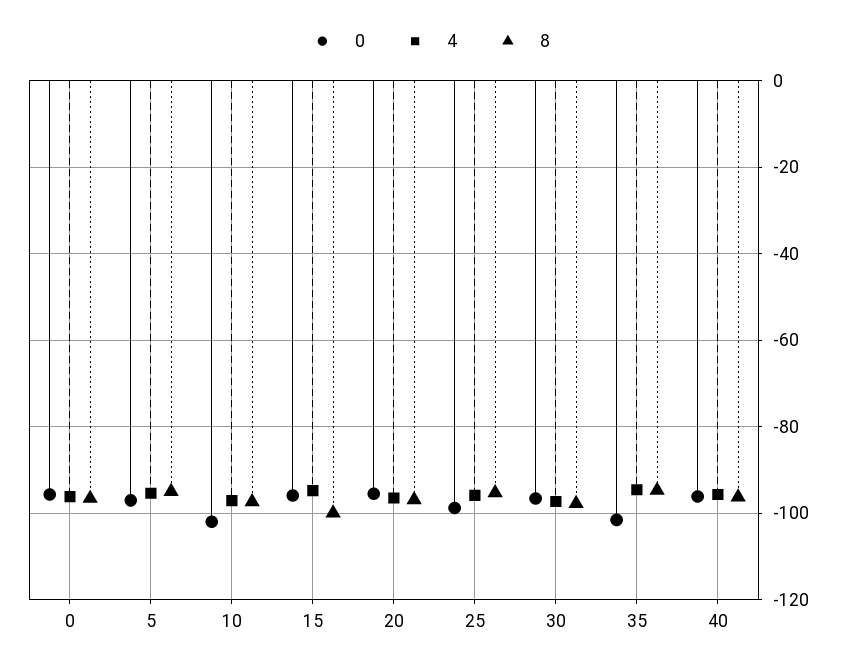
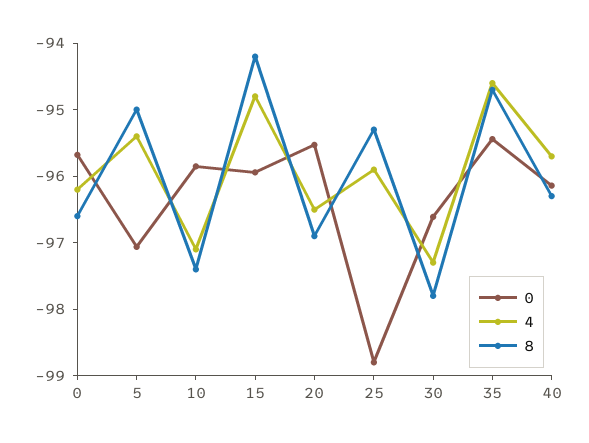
0, 10: -102 -> -95.8
8, 15: -100 -> -94.2
0, 35: -102 -> -95.4

